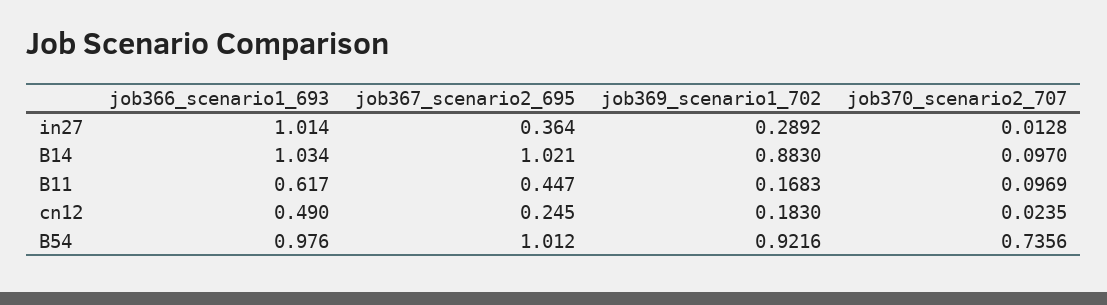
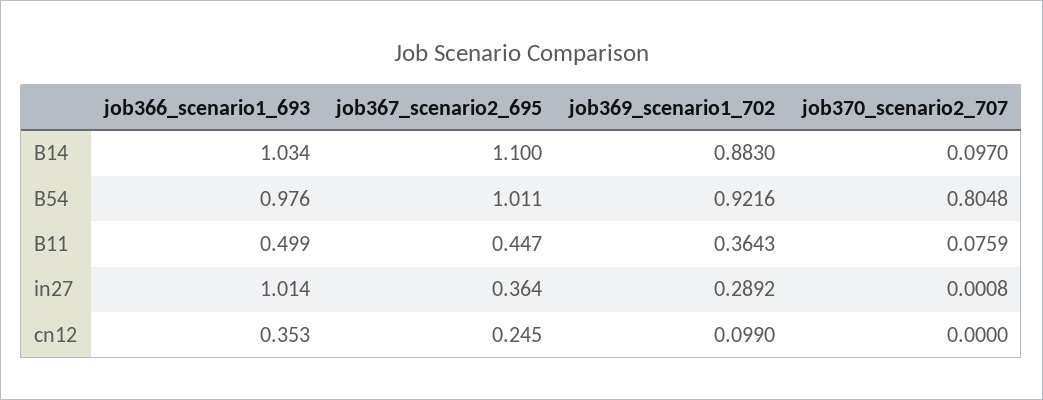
job370_scenario2_707, in27: 0.0128 -> 0.0008
job367_scenario2_695, B14: 1.021 -> 1.1
job366_scenario1_693, B11: 0.617 -> 0.499
job369_scenario1_702, B11: 0.1683 -> 0.3643
job370_scenario2_707, B11: 0.0969 -> 0.0759
job366_scenario1_693, cn12: 0.49 -> 0.353
job369_scenario1_702, cn12: 0.183 -> 0.099
job370_scenario2_707, cn12: 0.0235 -> 0
job367_scenario2_695, B54: 1.012 -> 1.011
job370_scenario2_707, B54: 0.7356 -> 0.8048

